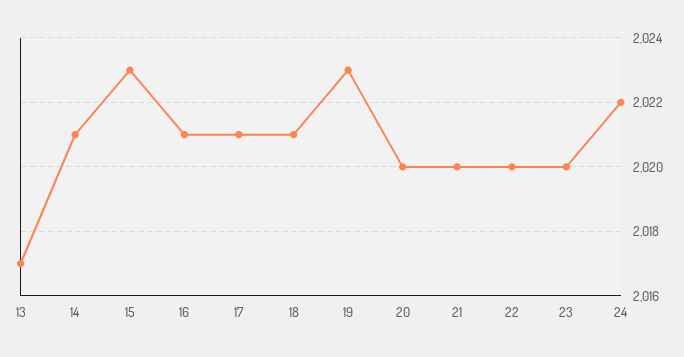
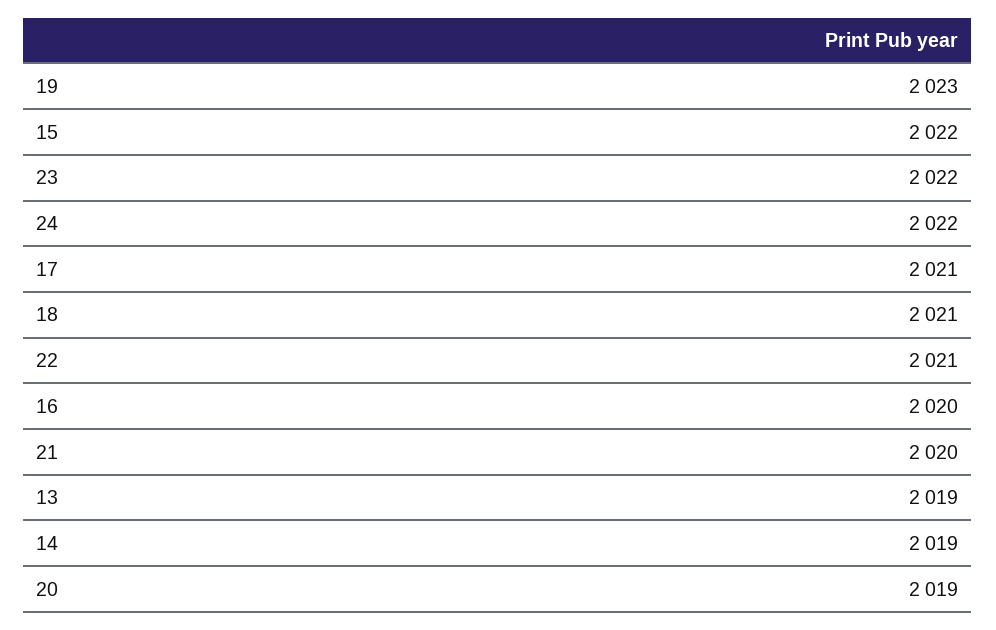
13: 2017 -> 2019
14: 2021 -> 2019
15: 2023 -> 2022
16: 2021 -> 2020
20: 2020 -> 2019
22: 2020 -> 2021
23: 2020 -> 2022

